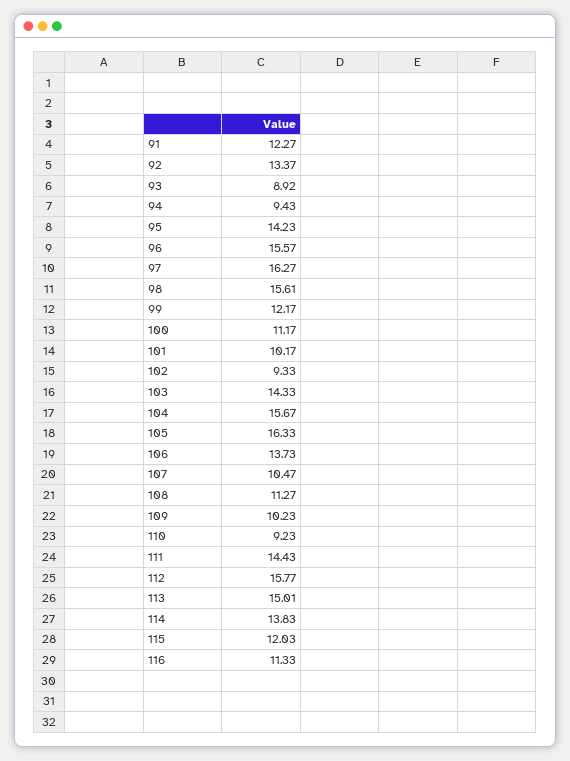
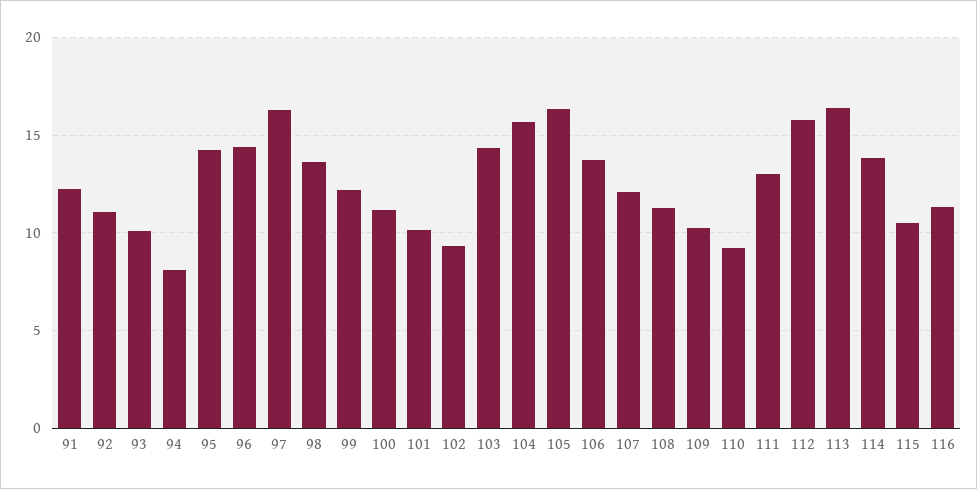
92: 13.37 -> 11
93: 8.92 -> 10
94: 9.43 -> 8
96: 15.57 -> 14.5
98: 15.61 -> 13.5
107: 10.47 -> 12
111: 14.43 -> 13
113: 15.01 -> 16.5
115: 12.03 -> 10.5

